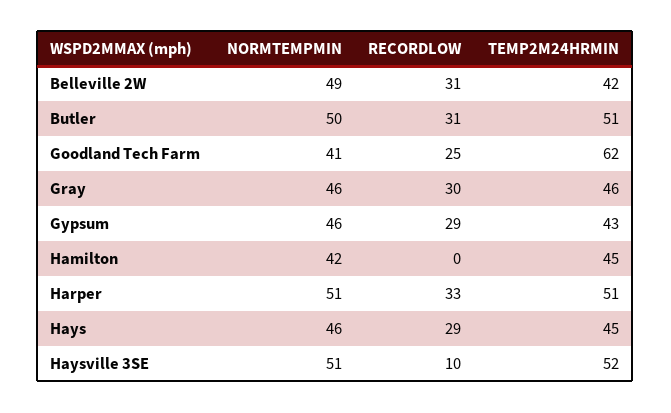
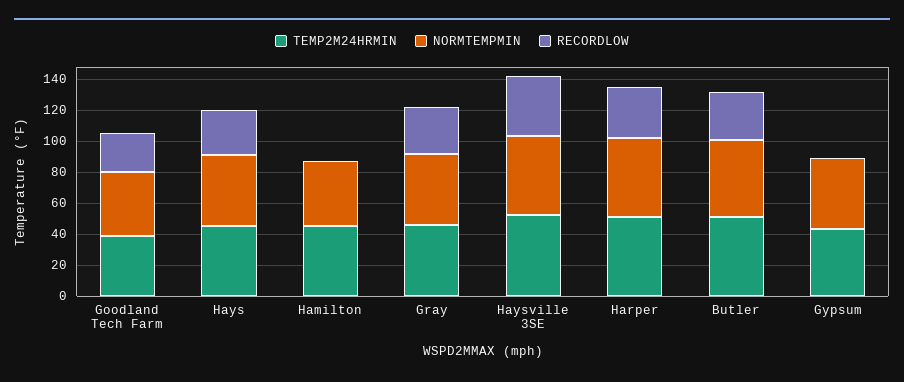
NORMTEMPMIN, Belleville 2W: 49 -> none
RECORDLOW, Belleville 2W: 31 -> none
TEMP2M24HRMIN, Belleville 2W: 42 -> none
TEMP2M24HRMIN, Goodland Tech Farm: 62 -> 40
RECORDLOW, Gypsum: 29 -> 0
RECORDLOW, Haysville 3SE: 10 -> 40

